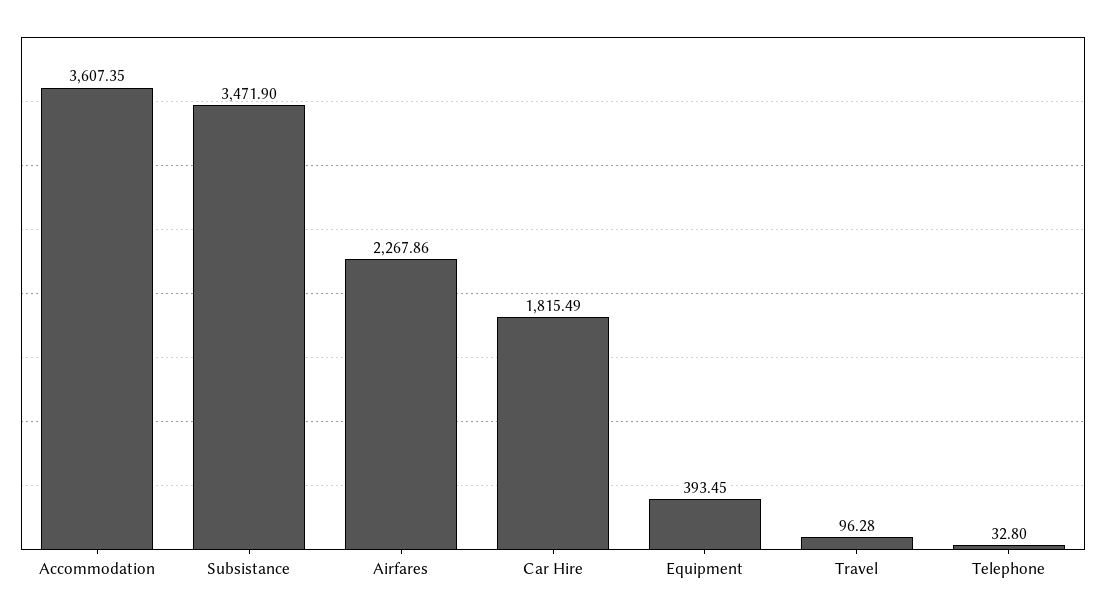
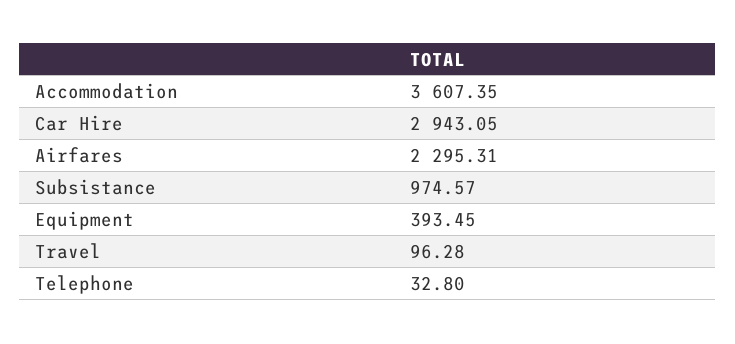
Subsistance: 3471.9 -> 974.57
Airfares: 2267.86 -> 2295.31
Car Hire: 1815.49 -> 2943.05

